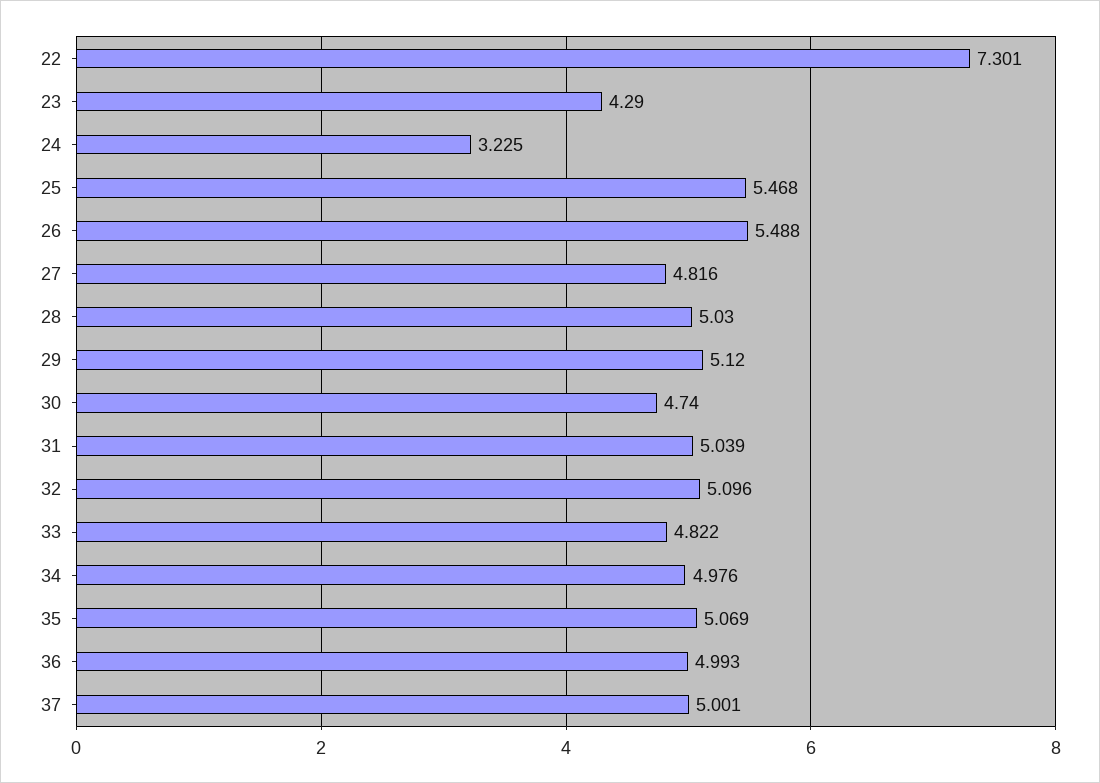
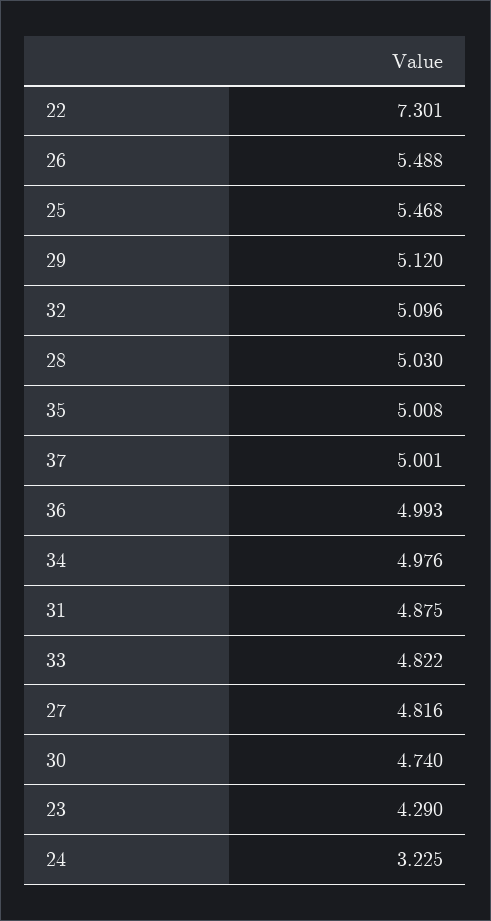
31: 5.039 -> 4.875
35: 5.069 -> 5.008

